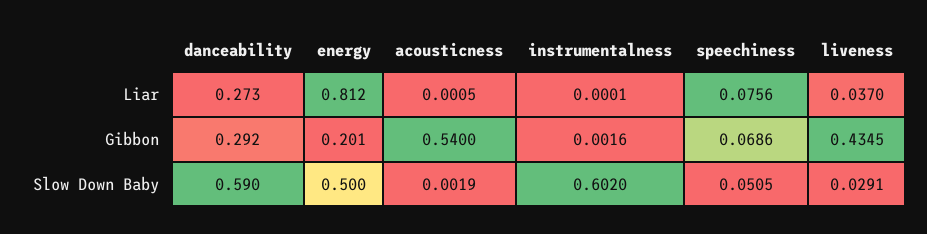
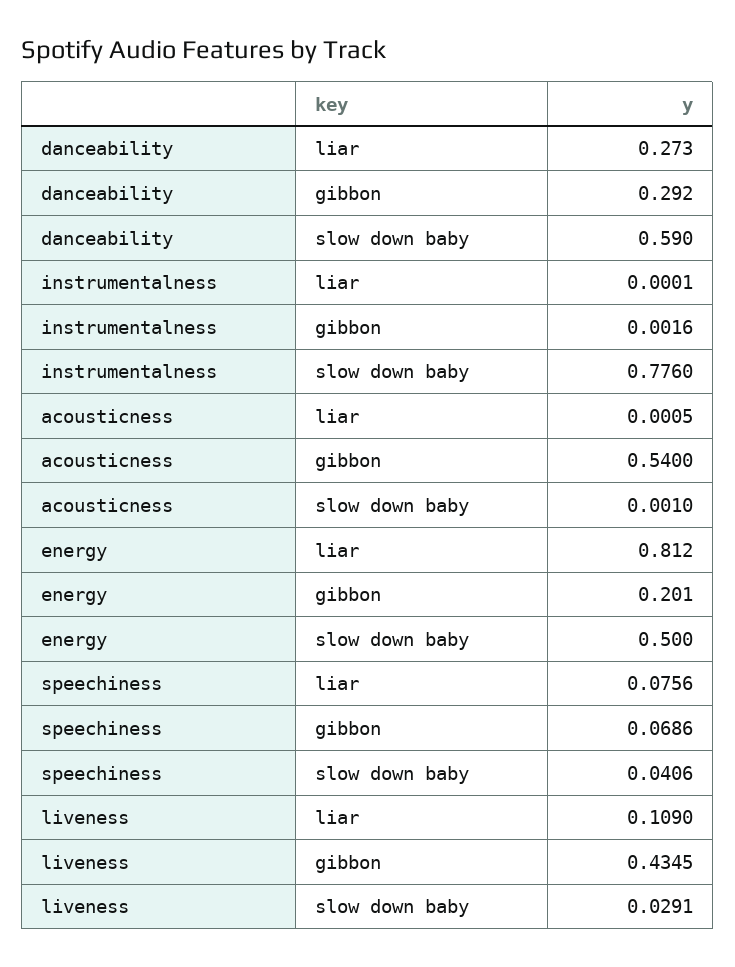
liveness, Liar: 0.037 -> 0.109
acousticness, Slow Down Baby: 0.0019 -> 0.001
instrumentalness, Slow Down Baby: 0.602 -> 0.776
speechiness, Slow Down Baby: 0.0505 -> 0.0406

